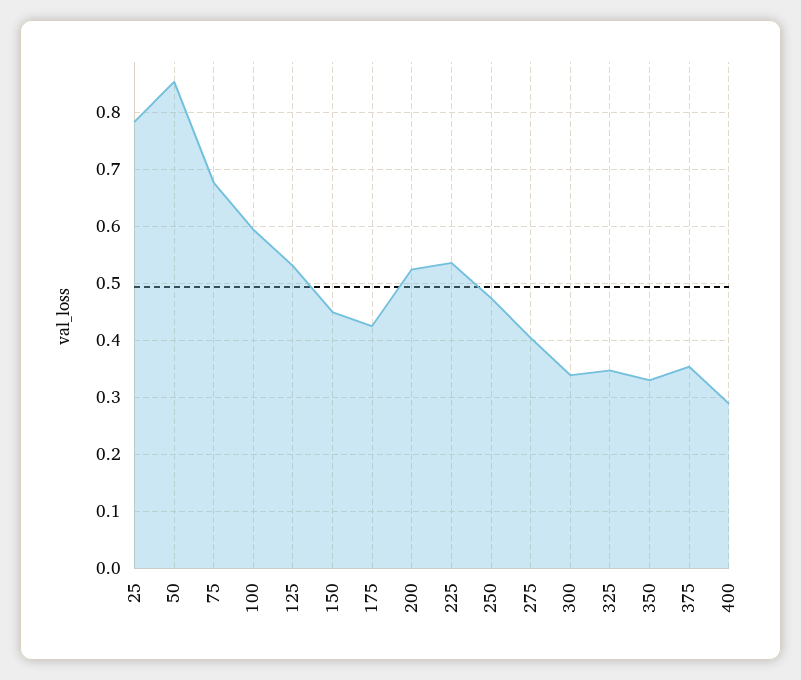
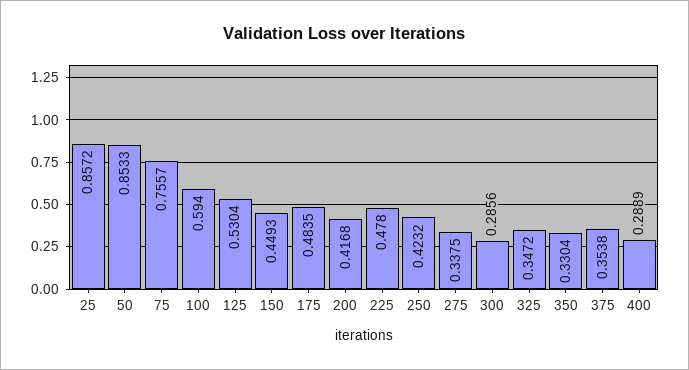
25: 0.78 -> 0.8572
75: 0.68 -> 0.7557
175: 0.42 -> 0.4835
200: 0.52 -> 0.4168
225: 0.54 -> 0.478
250: 0.48 -> 0.4232
275: 0.4 -> 0.3375
300: 0.34 -> 0.2856

